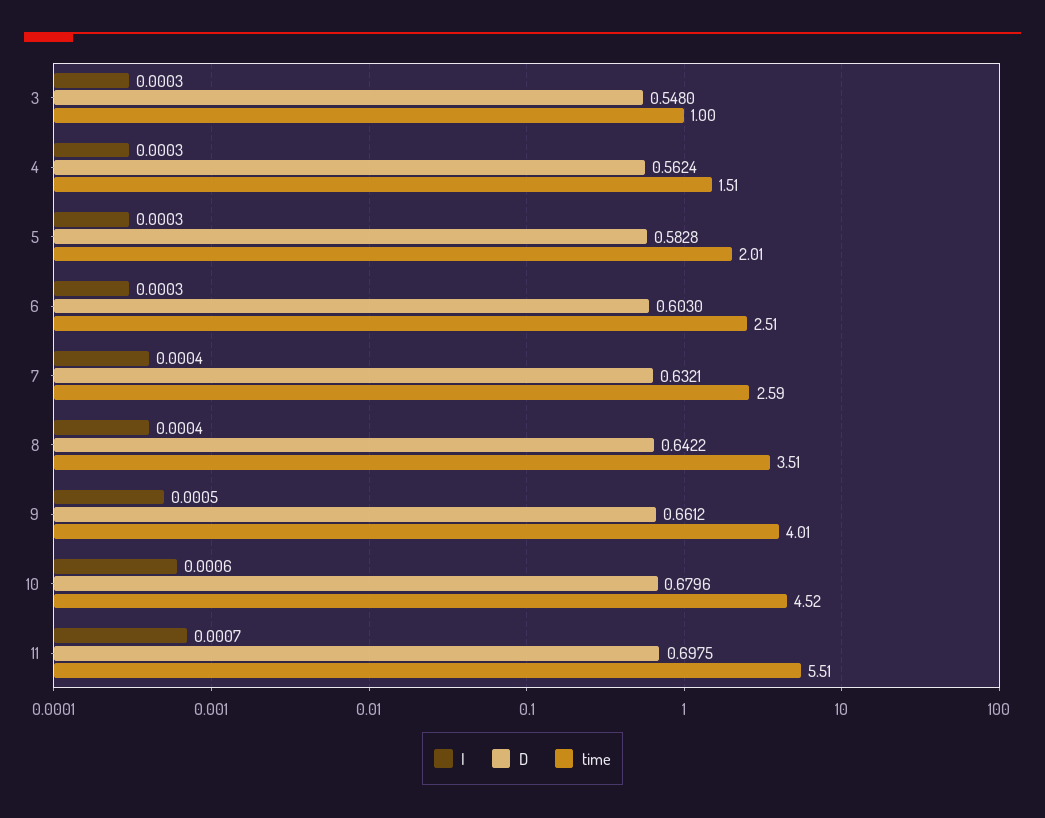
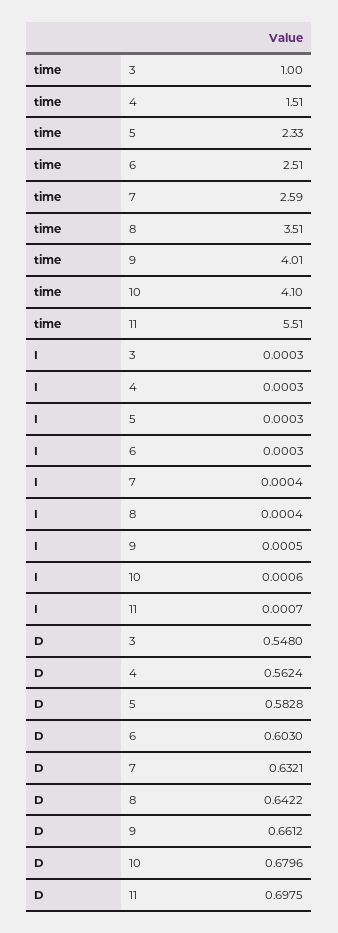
time, 5: 2.01 -> 2.33
time, 10: 4.52 -> 4.1

